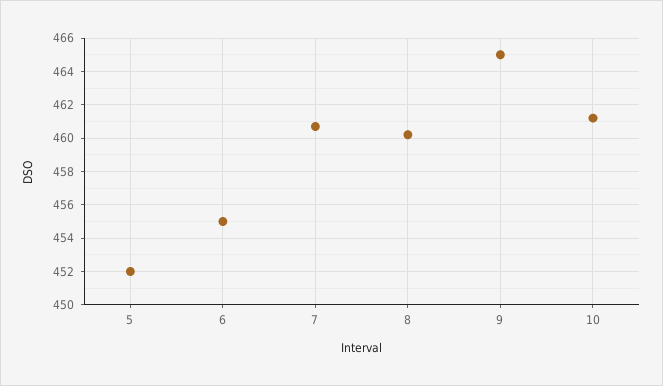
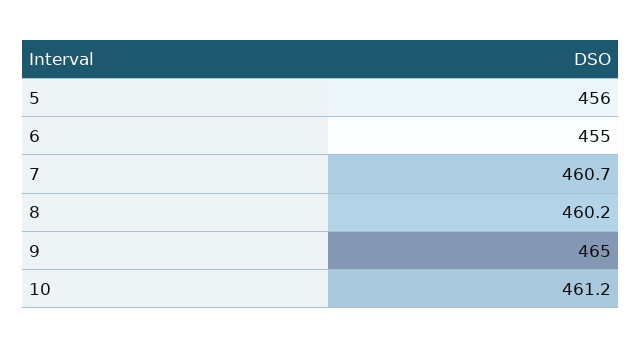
5: 452 -> 456

